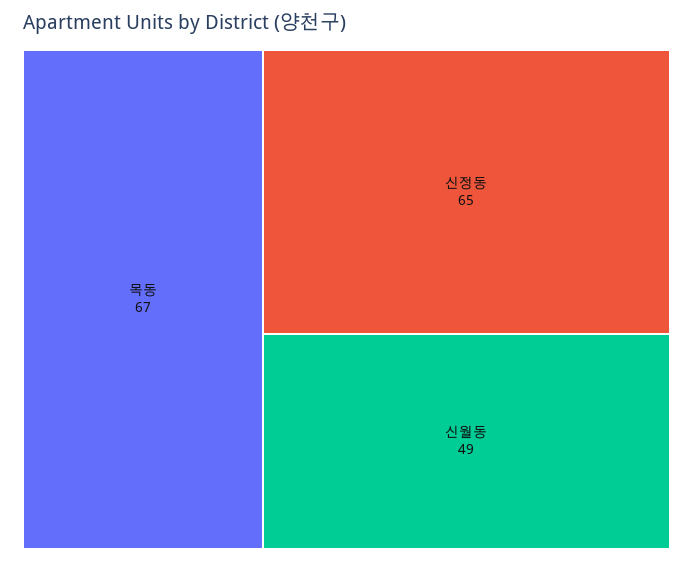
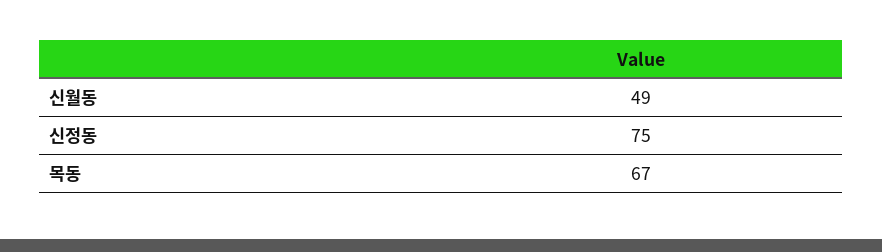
신정동: 65 -> 75

